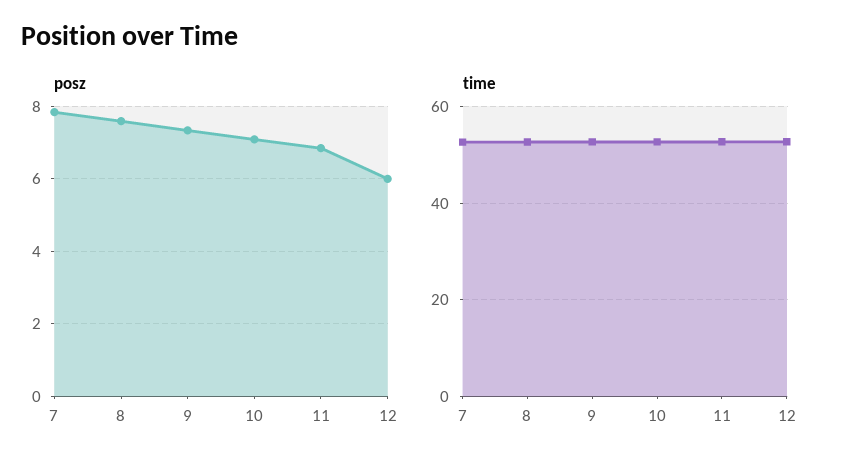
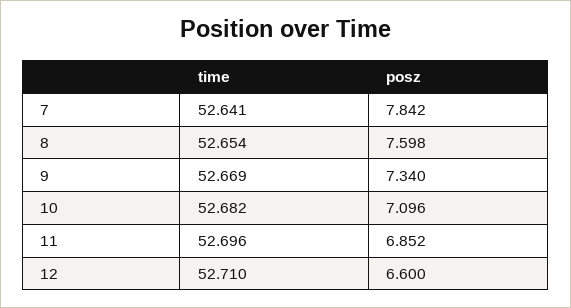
posz, 12: 6 -> 6.6

